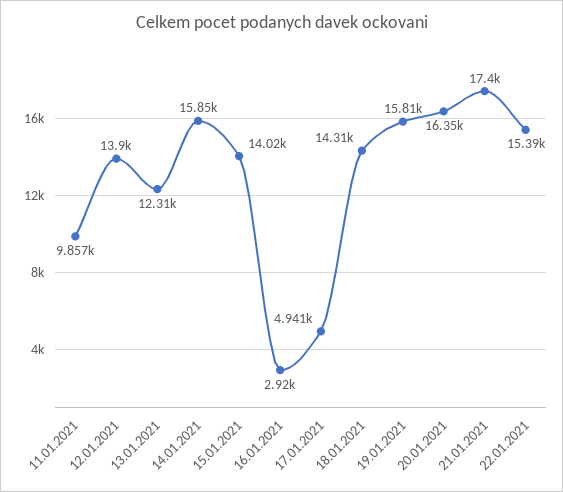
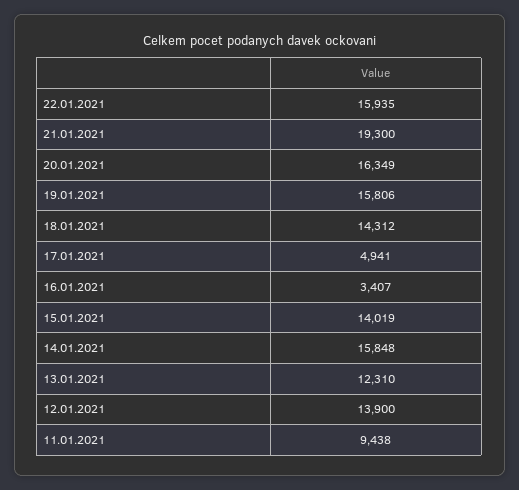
11.01.2021: 9857 -> 9438
16.01.2021: 2920 -> 3407
21.01.2021: 17400 -> 19300
22.01.2021: 15390 -> 15935

